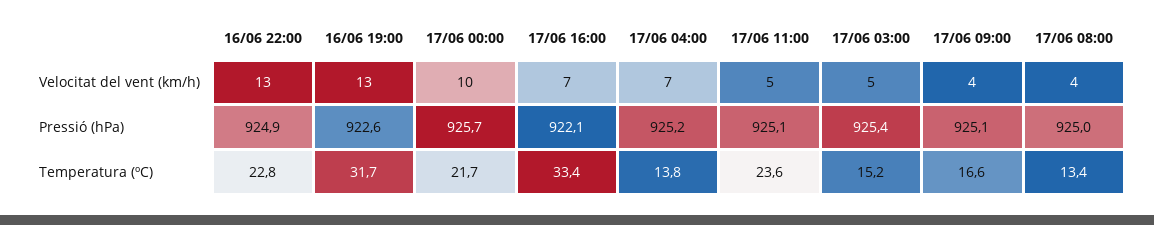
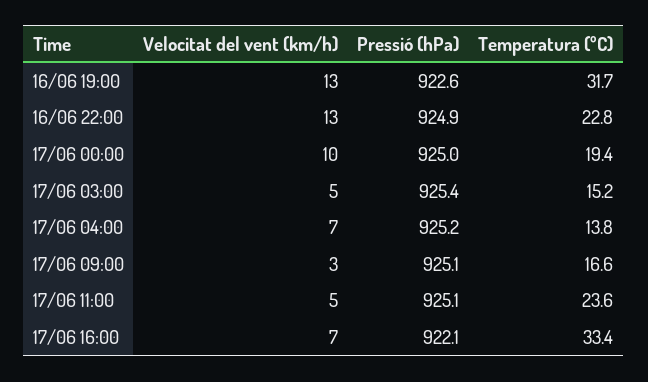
17/06 09:00, Velocitat del vent (km/h): 4 -> 3
17/06 08:00, Velocitat del vent (km/h): 4 -> none
17/06 00:00, Pressió (hPa): 925.7 -> 925
17/06 08:00, Pressió (hPa): 925 -> none
17/06 00:00, Temperatura (ºC): 21.7 -> 19.4
17/06 08:00, Temperatura (ºC): 13.4 -> none

